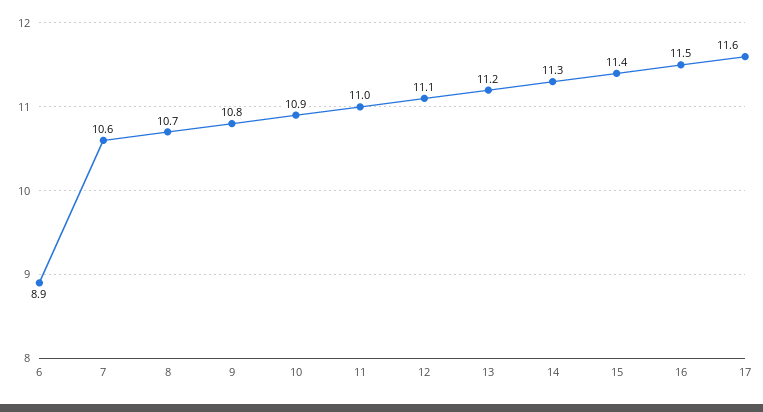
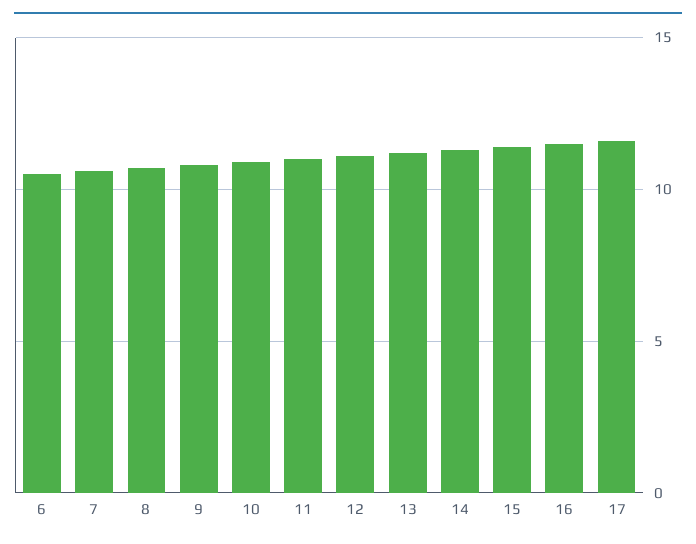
6: 8.9 -> 10.5

